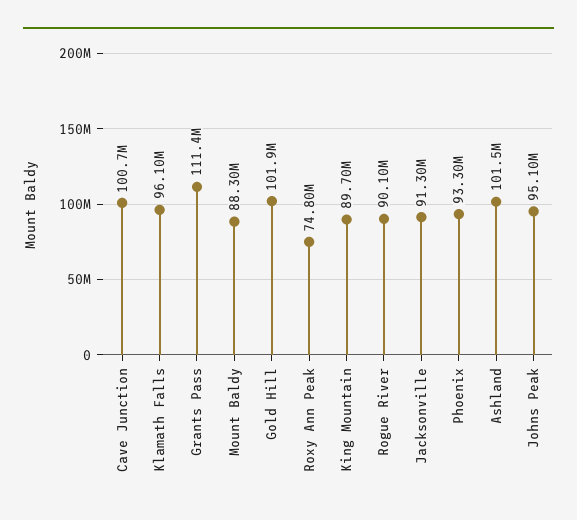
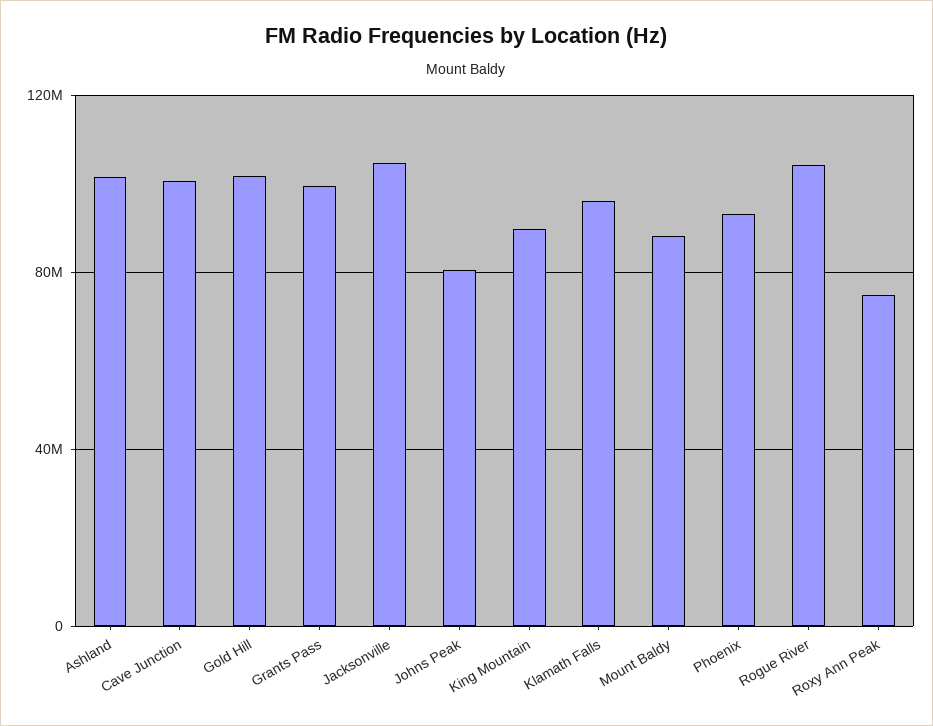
Grants Pass: 111400000 -> 100000000
Rogue River: 90100000 -> 105000000
Jacksonville: 91300000 -> 105000000
Johns Peak: 95100000 -> 80000000

